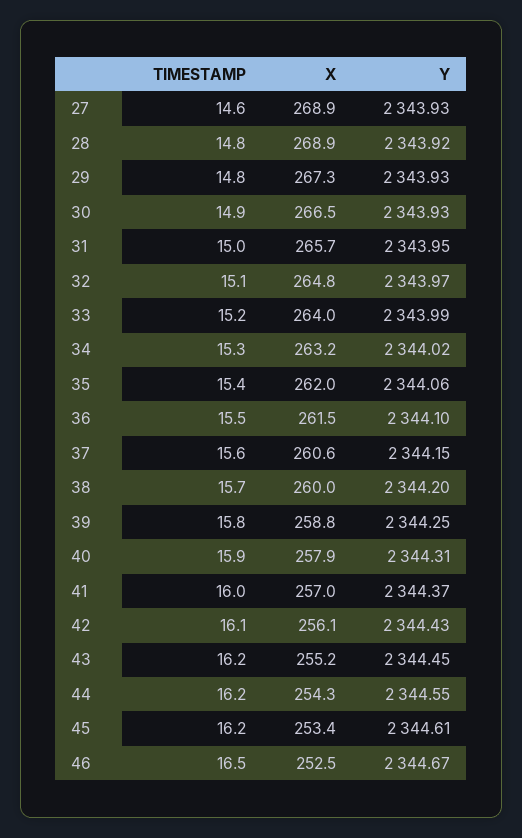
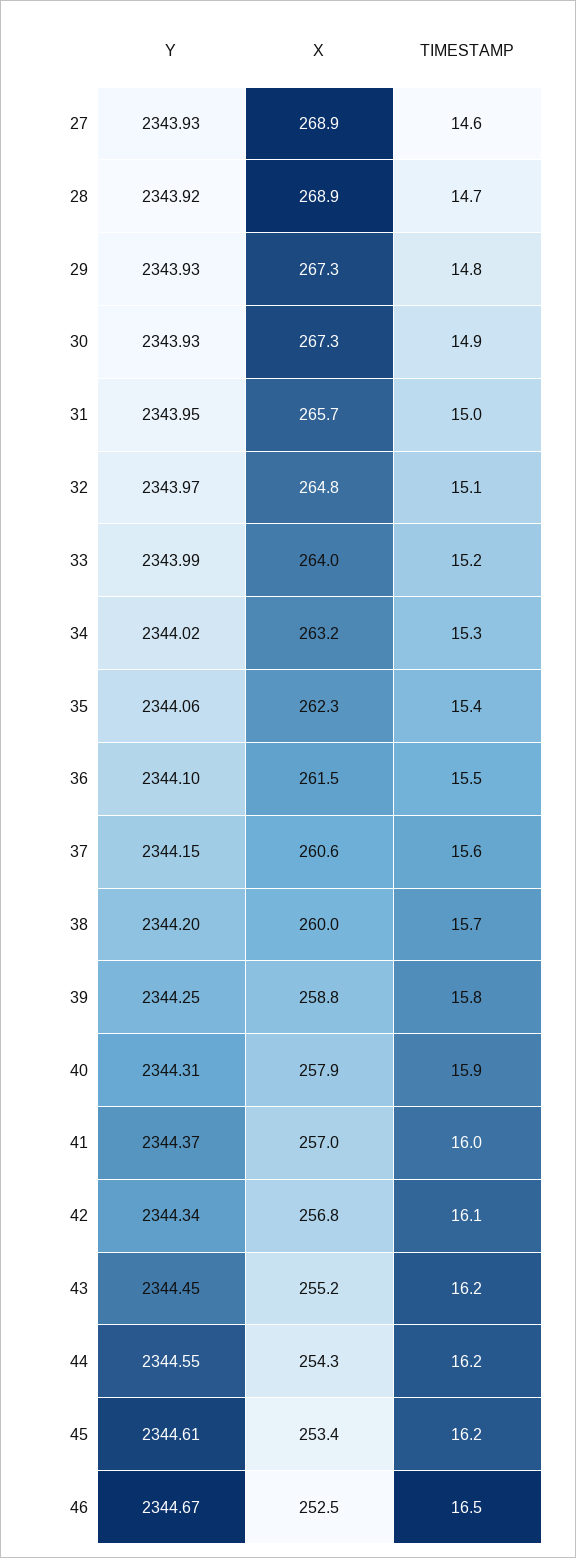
TIMESTAMP, 28: 14.8 -> 14.7
X, 30: 266.5 -> 267.3
X, 35: 262 -> 262.3
X, 42: 256.1 -> 256.8
Y, 42: 2344.43 -> 2344.34

